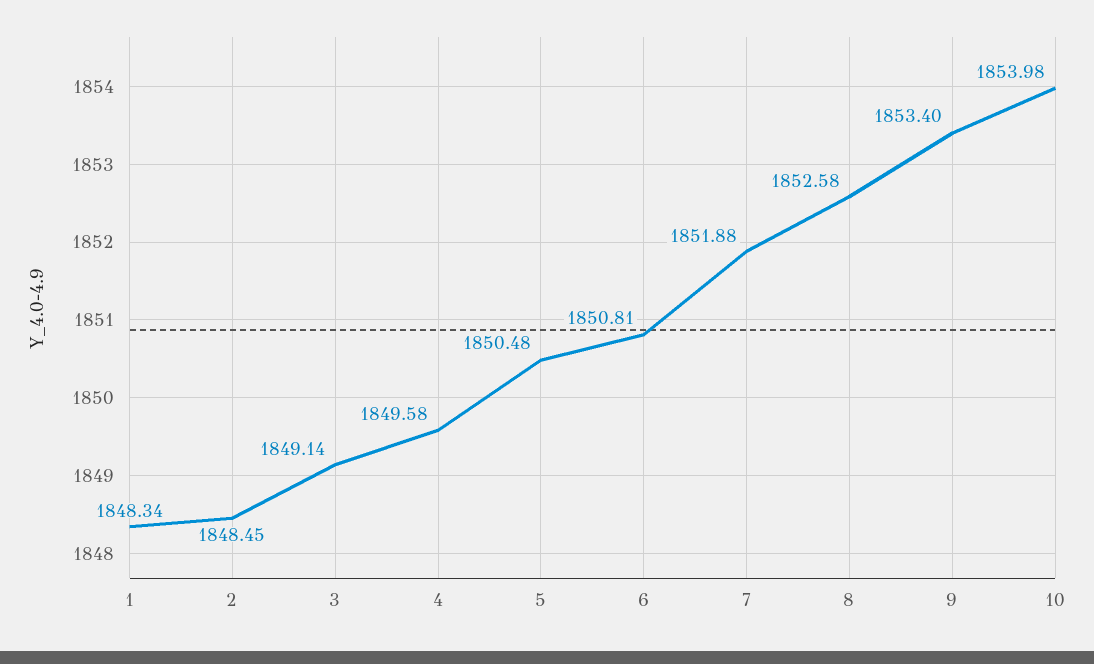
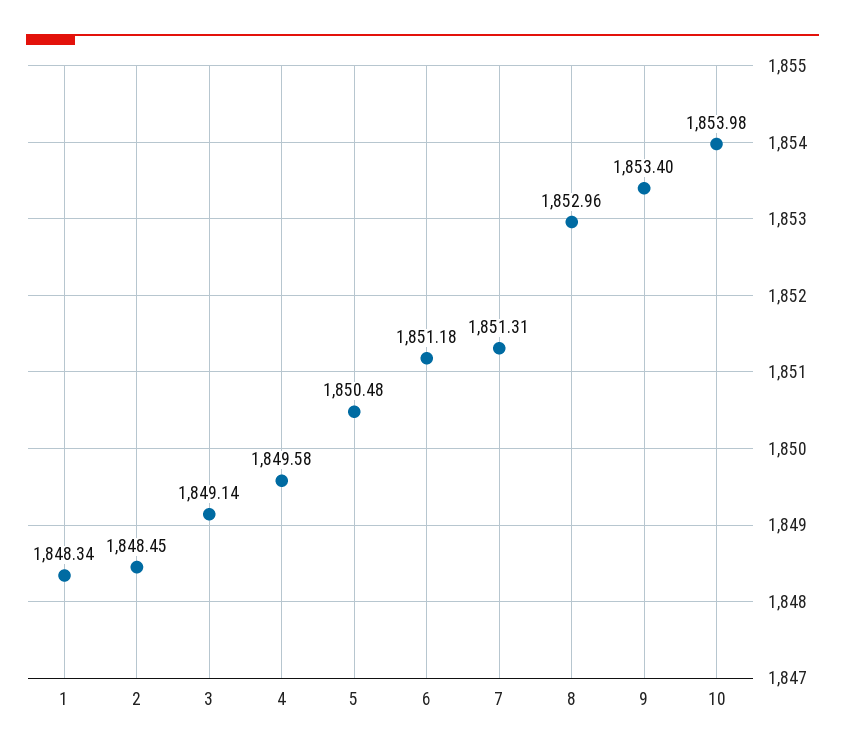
6: 1850.81 -> 1851.18
7: 1851.88 -> 1851.31
8: 1852.58 -> 1852.96

